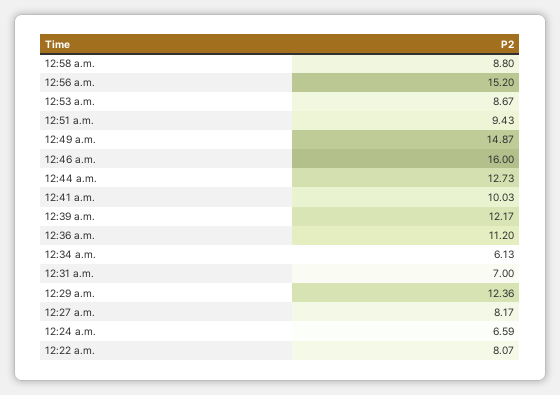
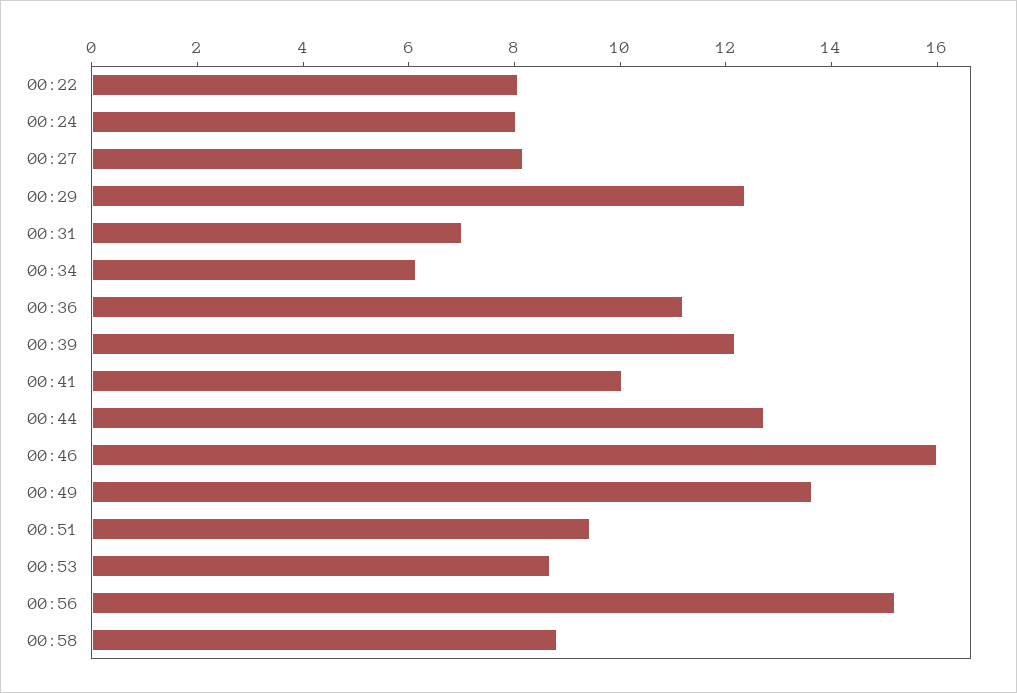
12:49 a.m.: 14.87 -> 13.5
12:24 a.m.: 6.59 -> 8

